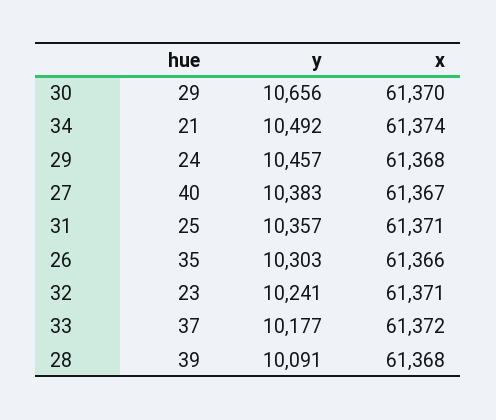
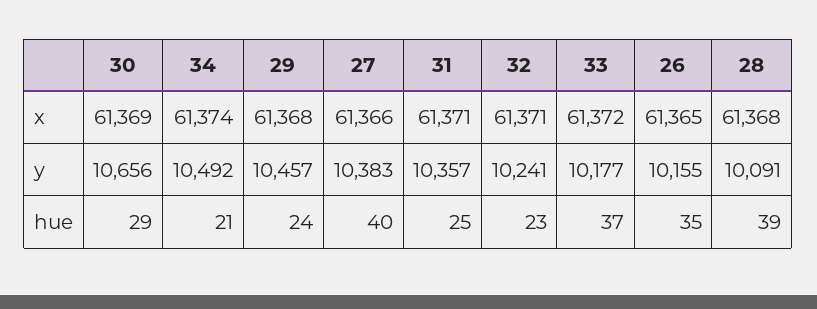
x, 30: 61370 -> 61369
x, 27: 61367 -> 61366
y, 26: 10303 -> 10155
x, 26: 61366 -> 61365

